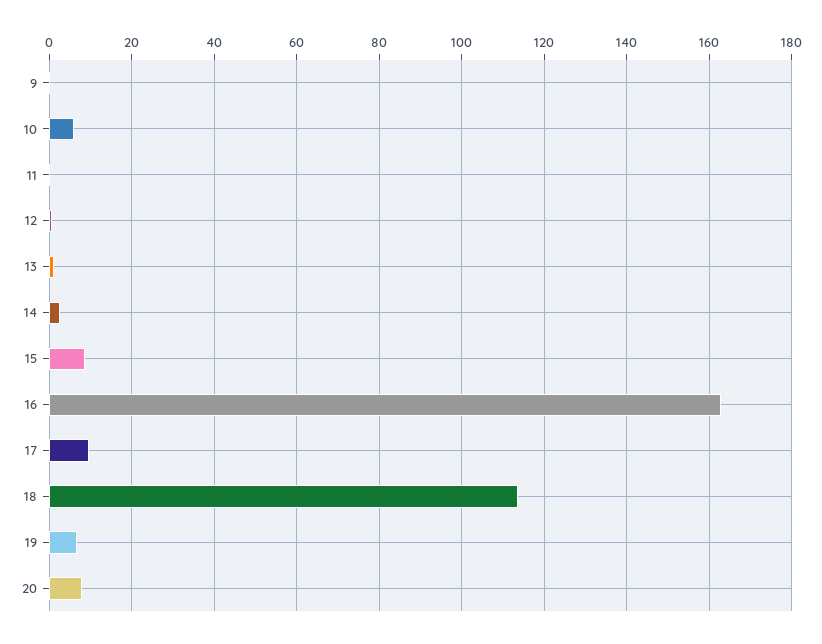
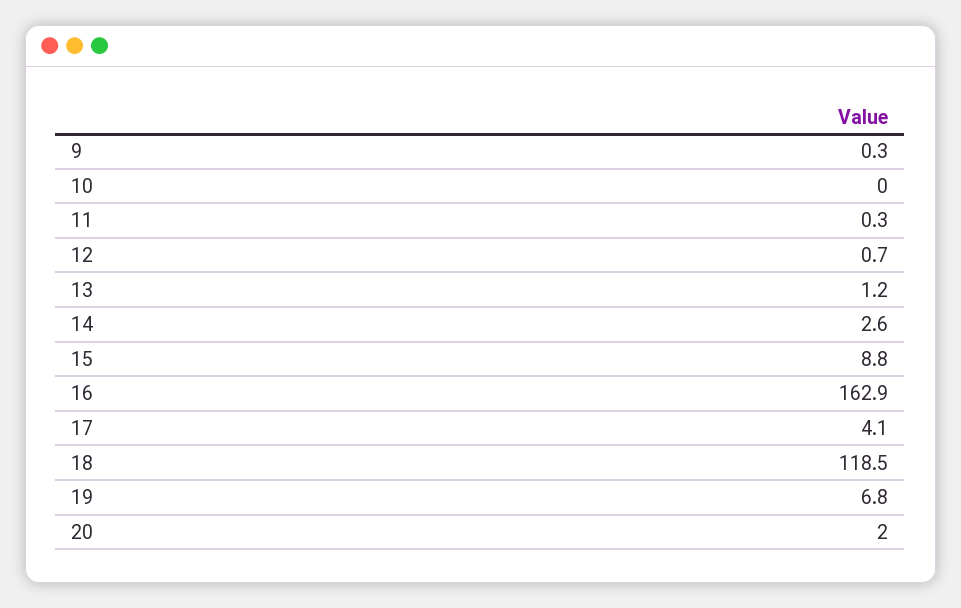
10: 6 -> 0
17: 10 -> 4.1
18: 114 -> 118.5
20: 8 -> 2

